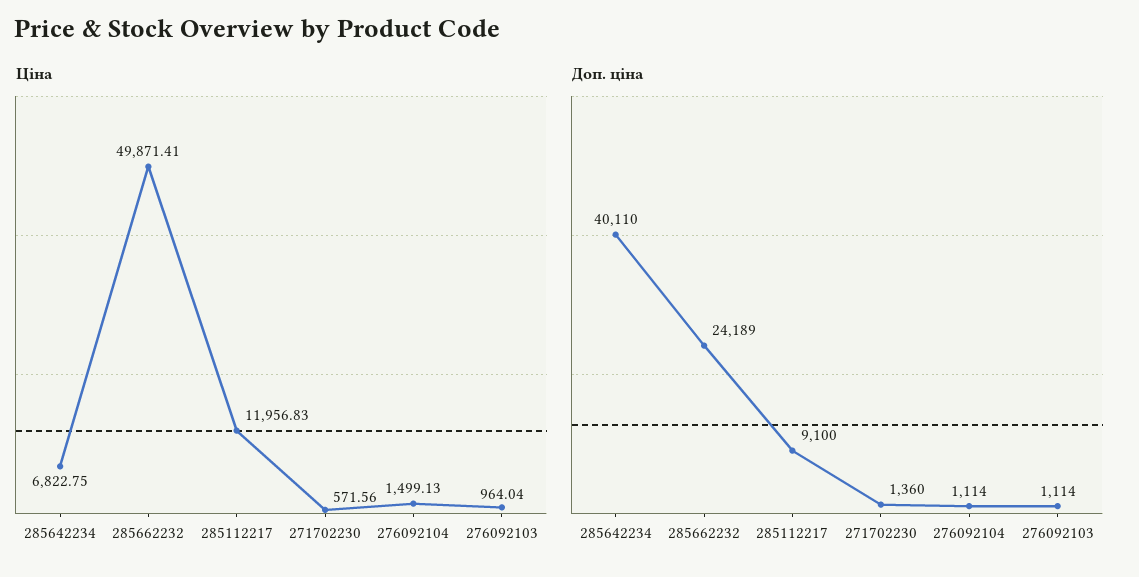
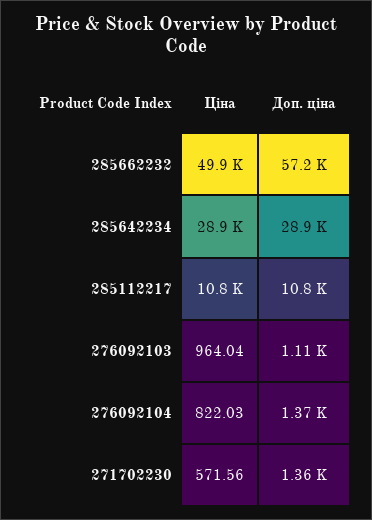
Ціна, 285642234: 6822.75 -> 28900
Ціна, 285112217: 11956.83 -> 10800
Ціна, 276092104: 1499.13 -> 822.03
Доп. ціна, 285642234: 40110 -> 28900
Доп. ціна, 285662232: 24189 -> 57200
Доп. ціна, 285112217: 9100 -> 10800
Доп. ціна, 276092104: 1114 -> 1370

